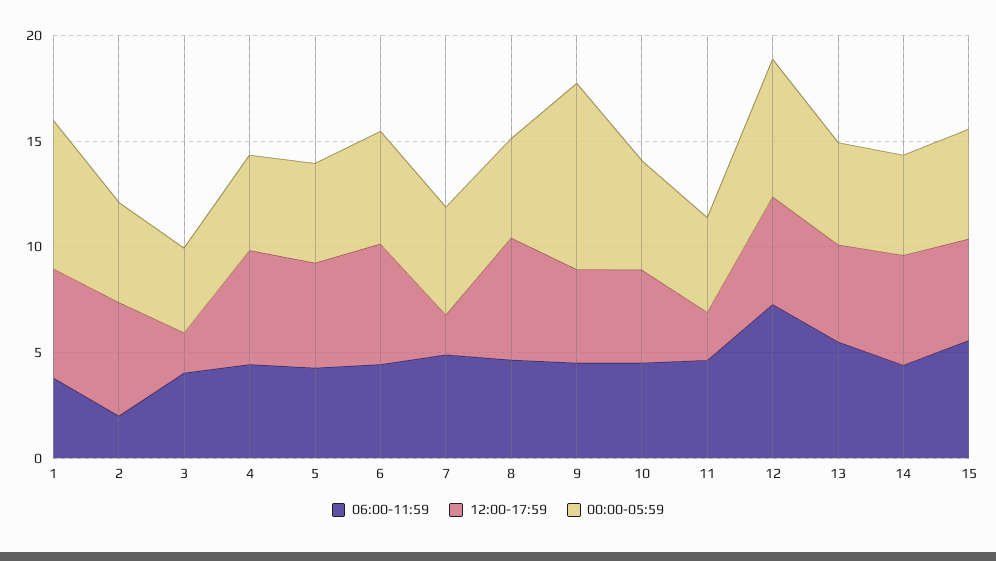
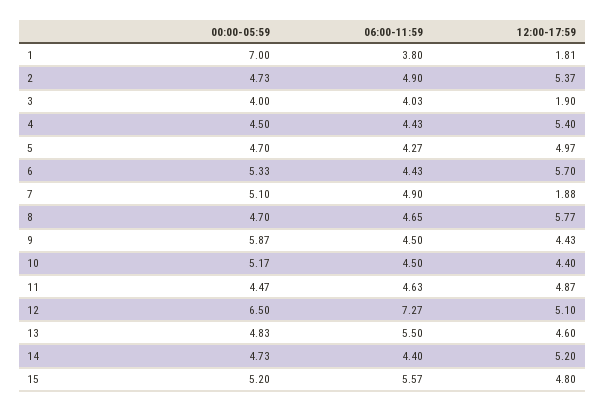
12:00-17:59, 1: 5 -> 1.81
06:00-11:59, 2: 2 -> 4.9
00:00-05:59, 9: 9 -> 5.87
12:00-17:59, 11: 2 -> 4.87

